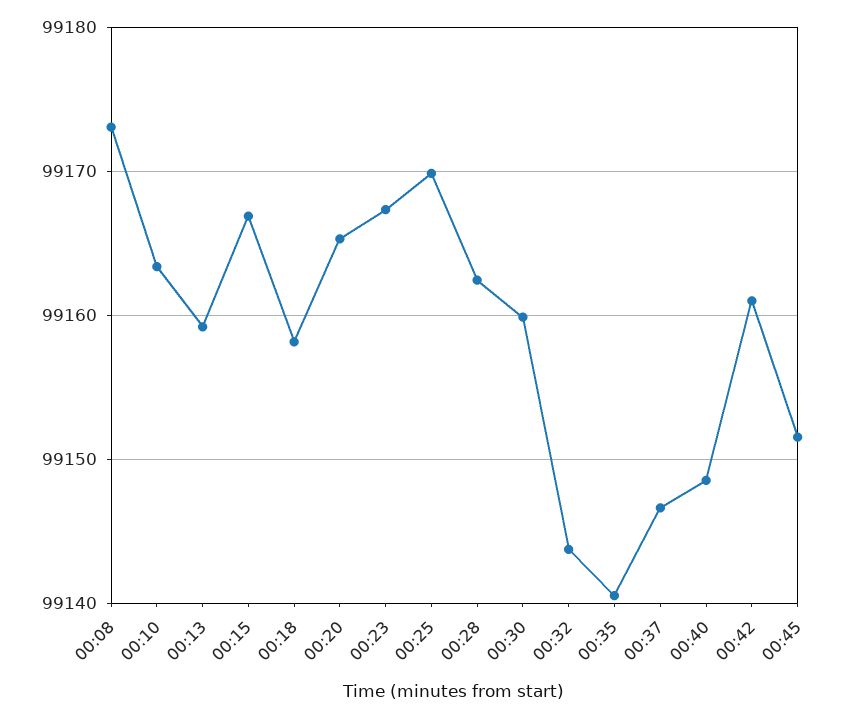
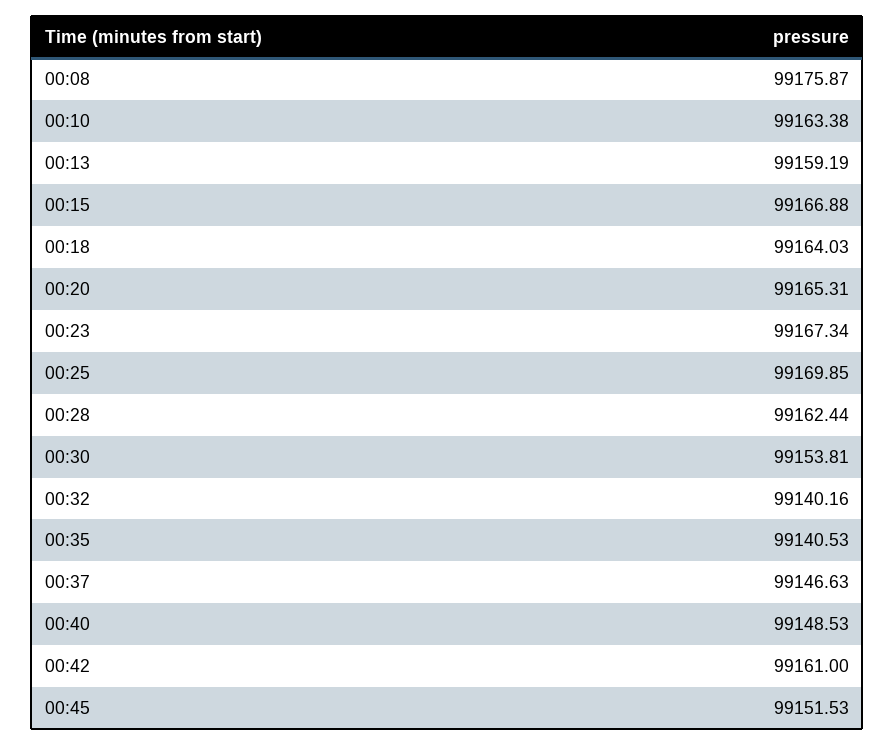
00:08: 99173 -> 99175.87
00:18: 99158 -> 99164.03
00:30: 99160 -> 99153.81
00:32: 99144 -> 99140.16

